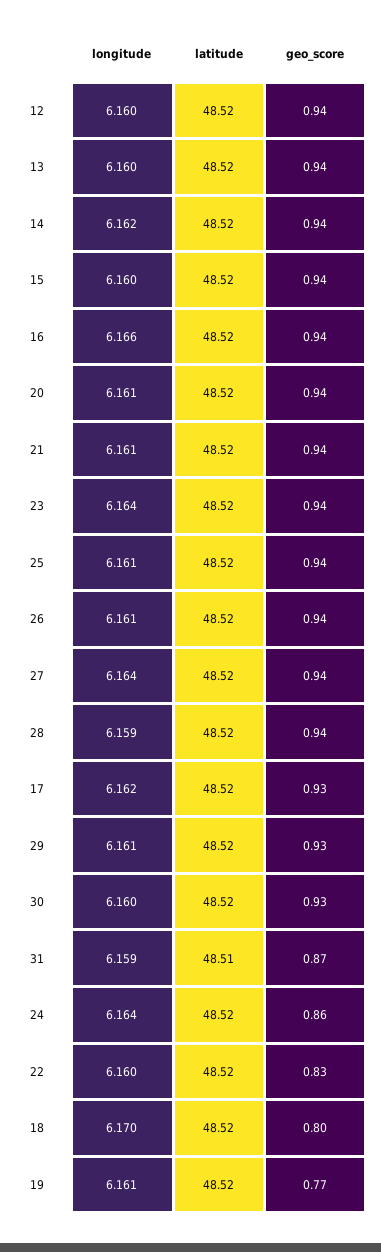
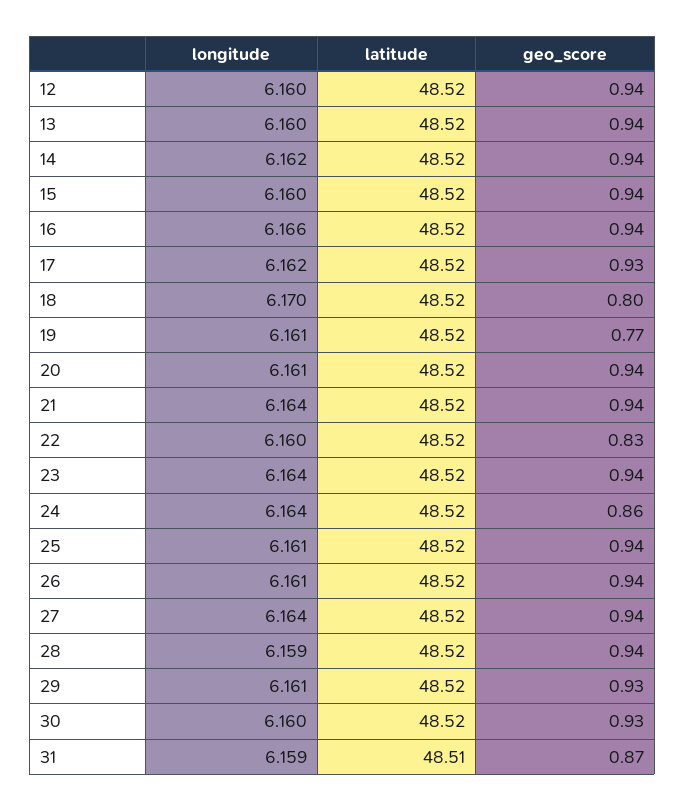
longitude, 21: 6.161 -> 6.164

